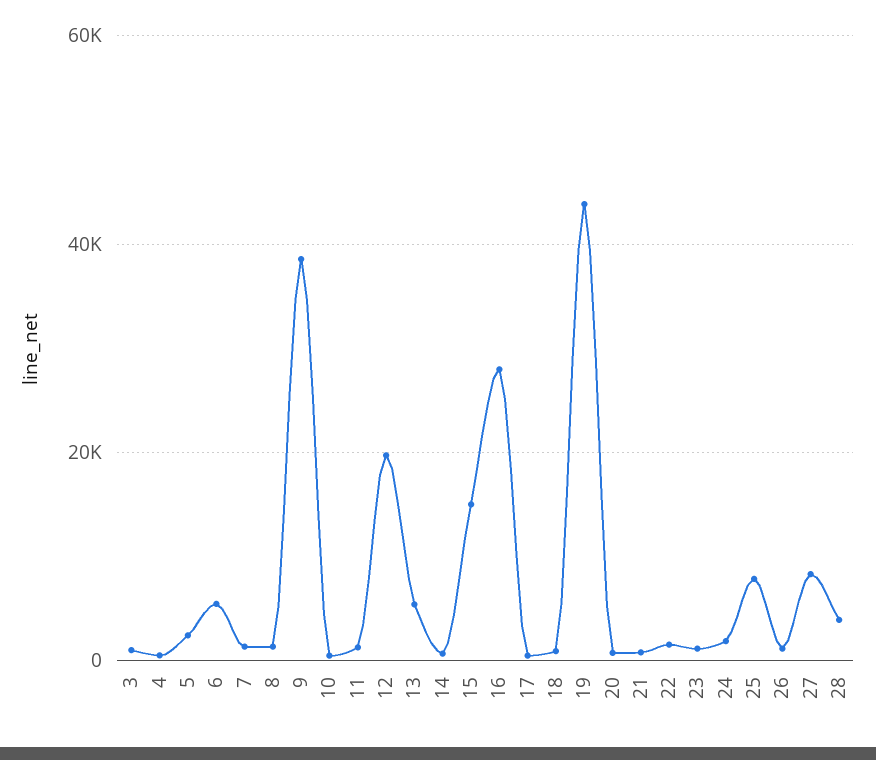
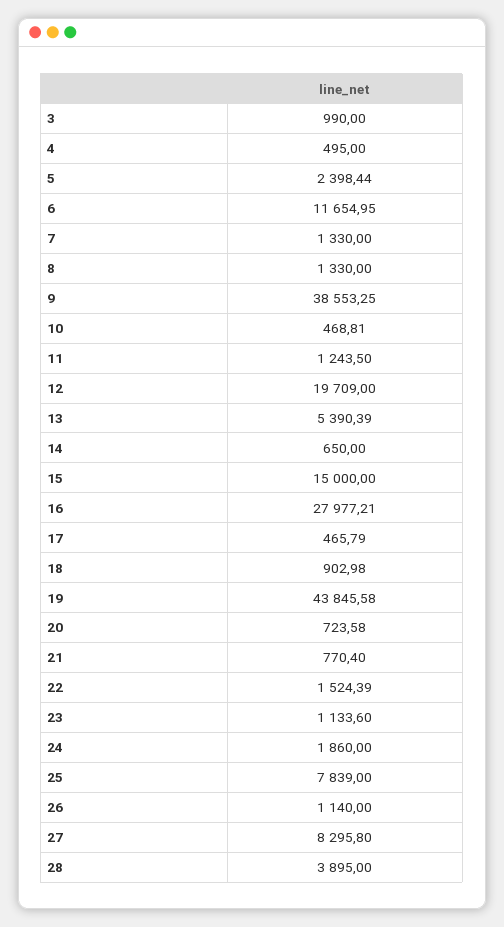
6: 6000 -> 11654.95

